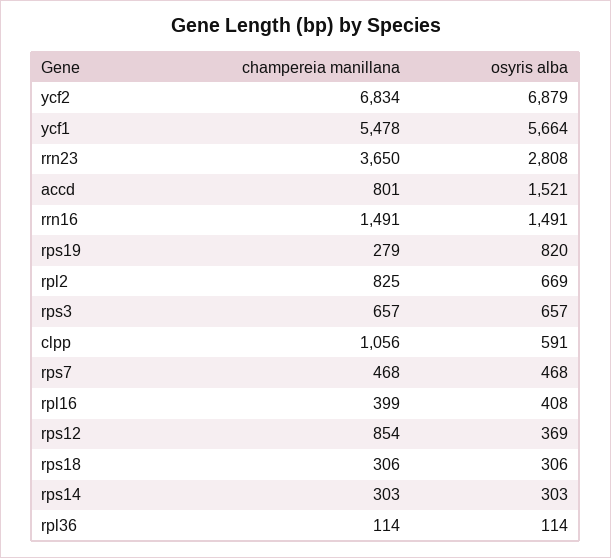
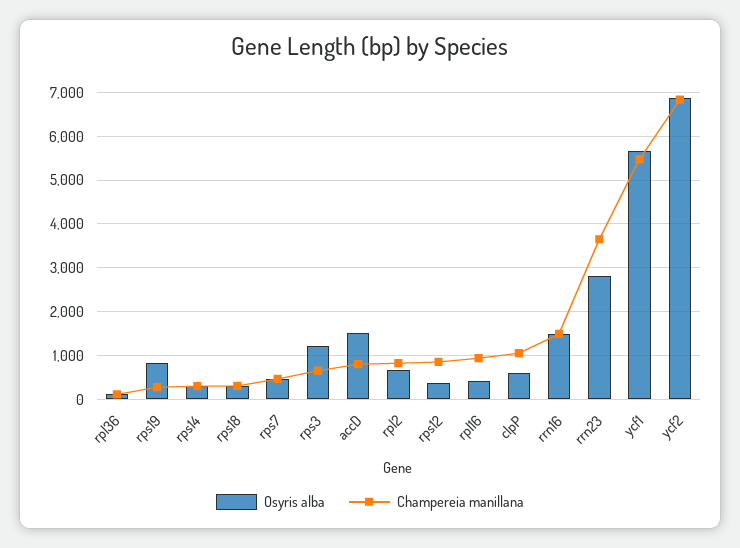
osyris alba, rps3: 657 -> 1200
champereia manillana, rpl16: 399 -> 1000

